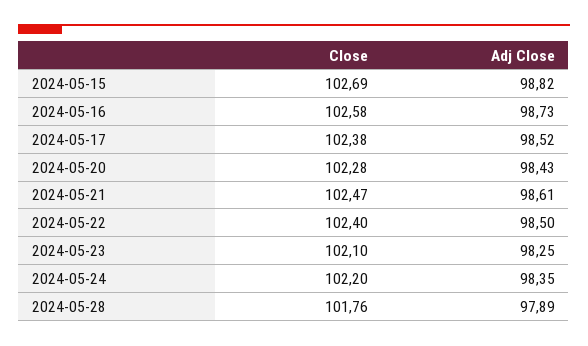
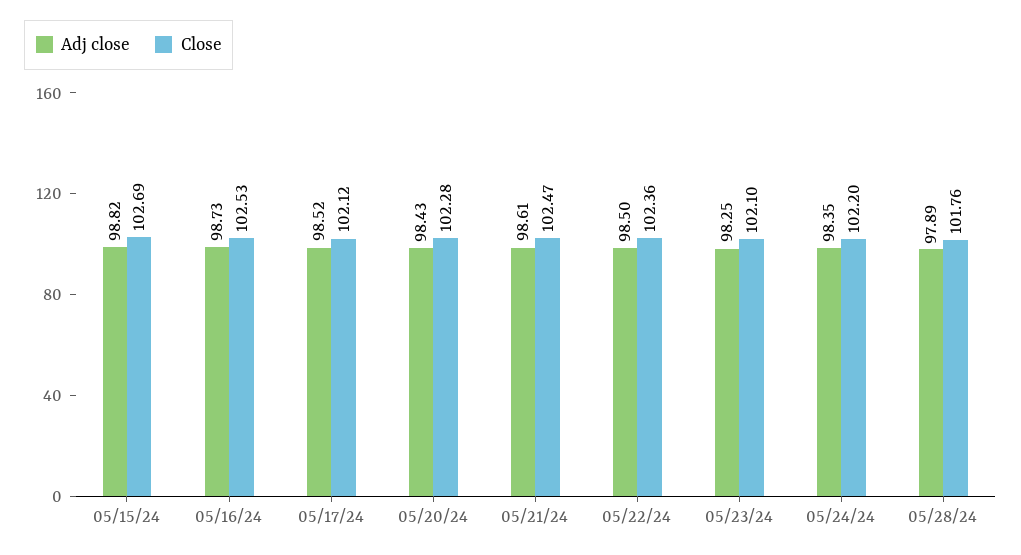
Close, 2024-05-16: 102.58 -> 102.53
Close, 2024-05-17: 102.38 -> 102.12
Close, 2024-05-22: 102.4 -> 102.36

